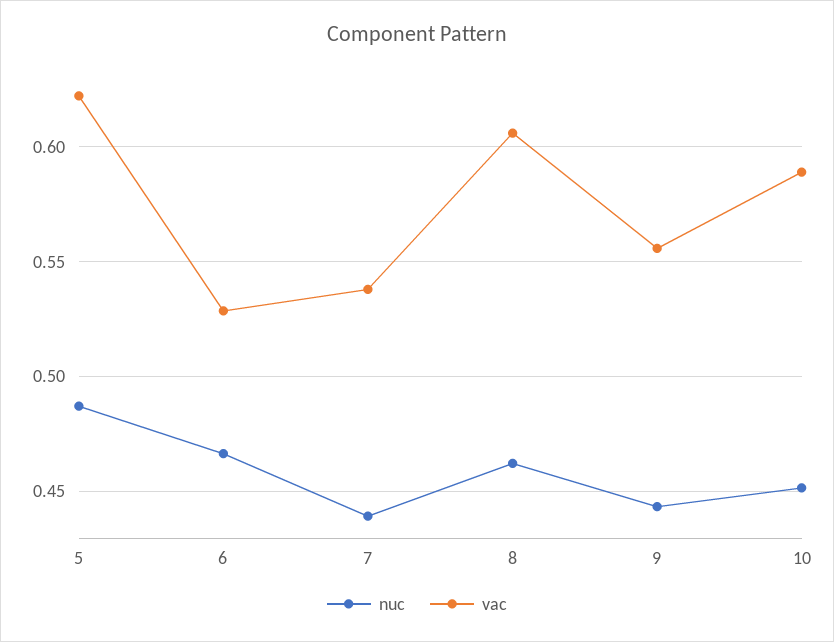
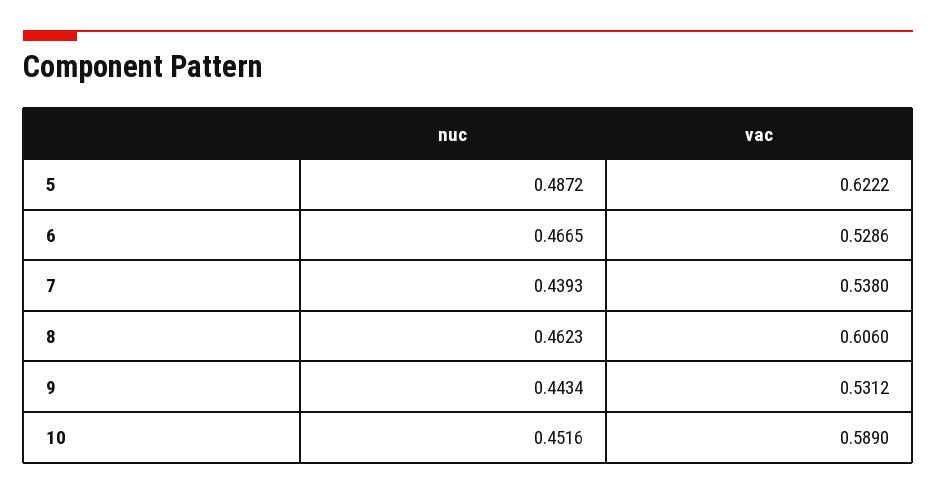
vac, 9: 0.555 -> 0.5312

